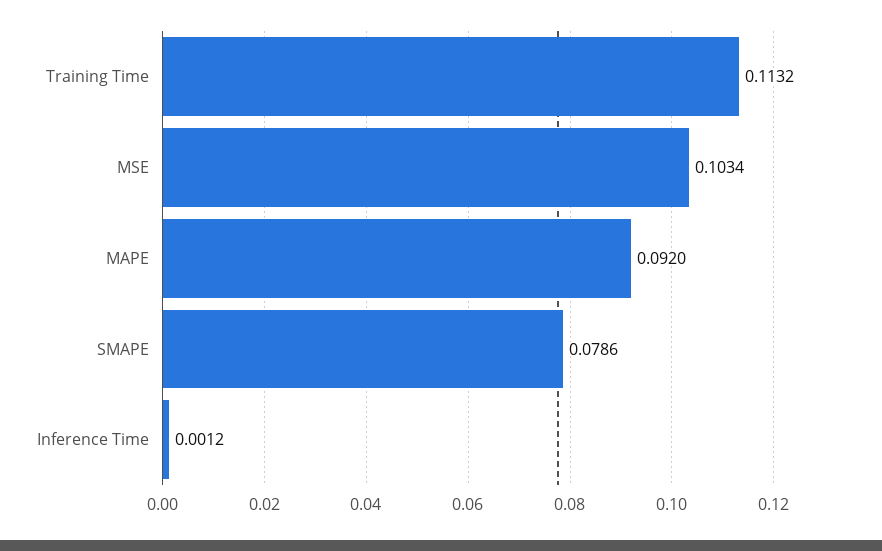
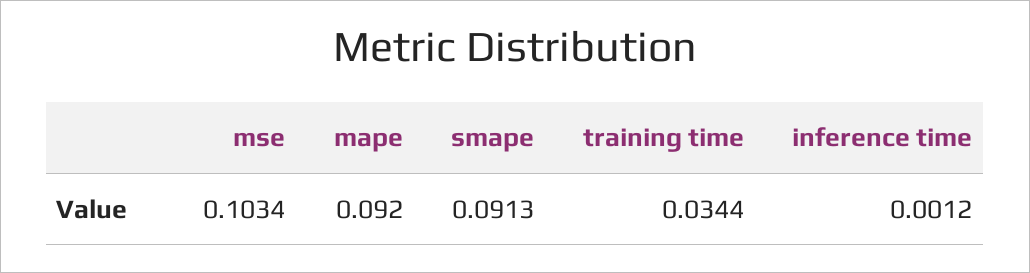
Training Time: 0.1132 -> 0.0344
SMAPE: 0.0786 -> 0.0913

